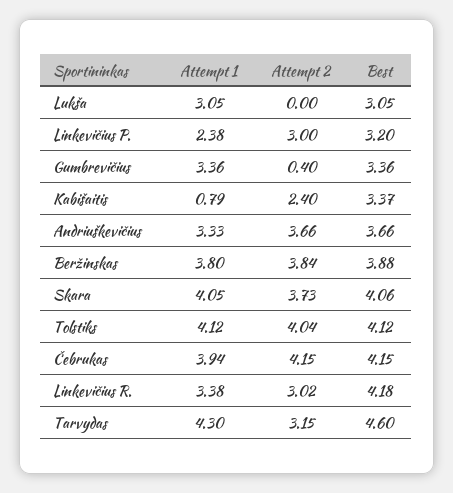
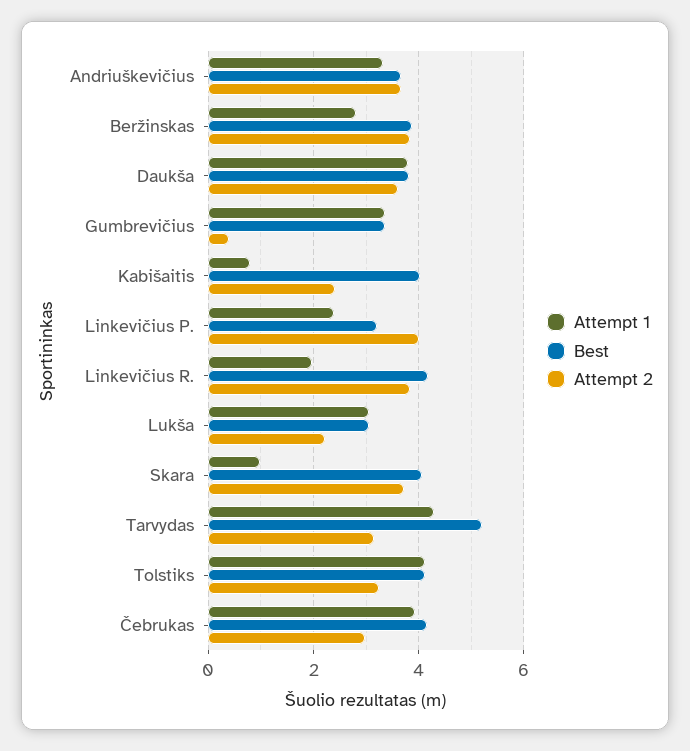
Attempt 2, Lukša: 0 -> 2.2
Attempt 2, Linkevičius P.: 3 -> 4
Best, Kabišaitis: 3.37 -> 4
Attempt 1, Beržinskas: 3.8 -> 2.8
Attempt 1, Skara: 4.05 -> 1
Attempt 2, Tolstiks: 4.04 -> 3.2
Attempt 2, Čebrukas: 4.15 -> 3
Attempt 1, Linkevičius R.: 3.38 -> 2
Attempt 2, Linkevičius R.: 3.02 -> 3.8
Best, Tarvydas: 4.6 -> 5.2
Attempt 1, Daukša: none -> 3.8
Best, Daukša: none -> 3.8
Attempt 2, Daukša: none -> 3.6

